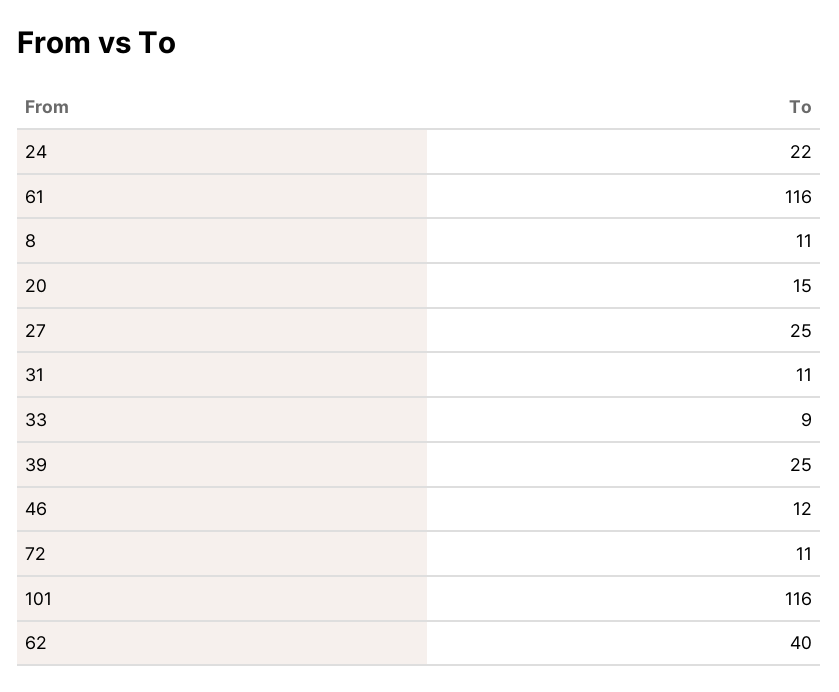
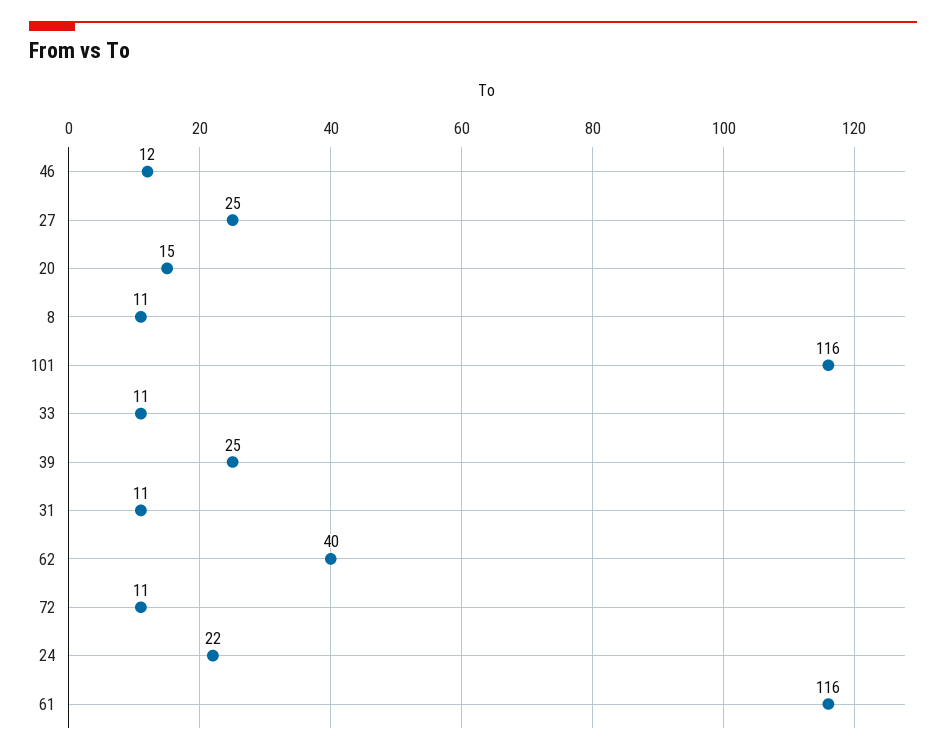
33: 9 -> 11

